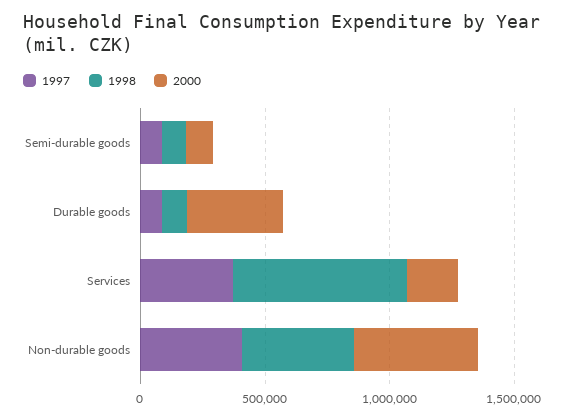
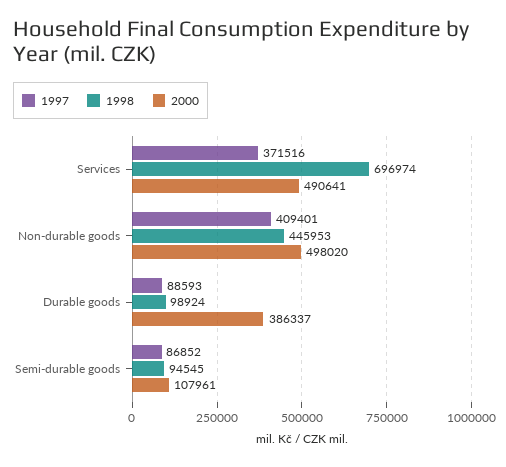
2000, Services: 200000 -> 490641

